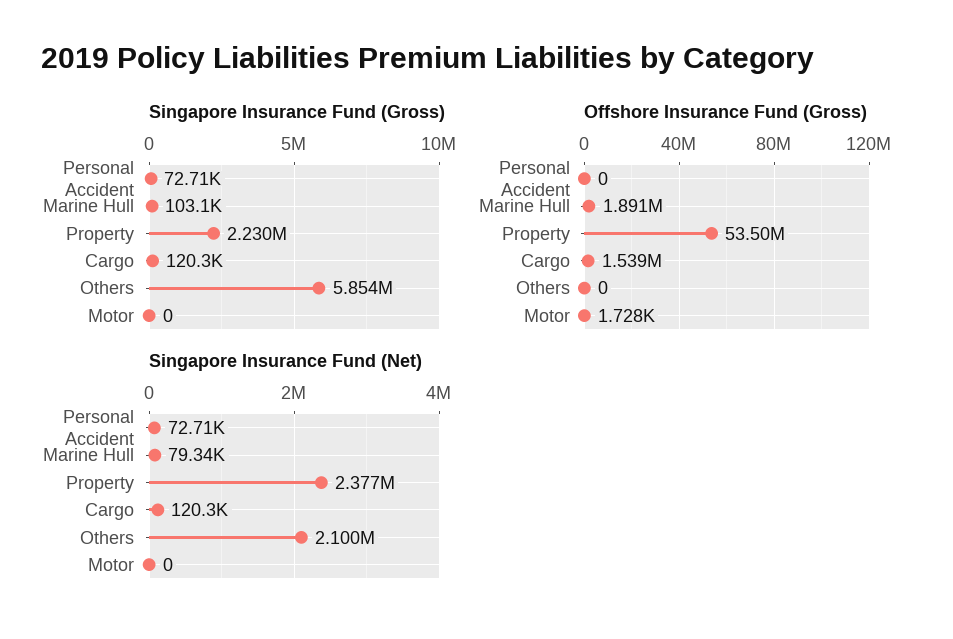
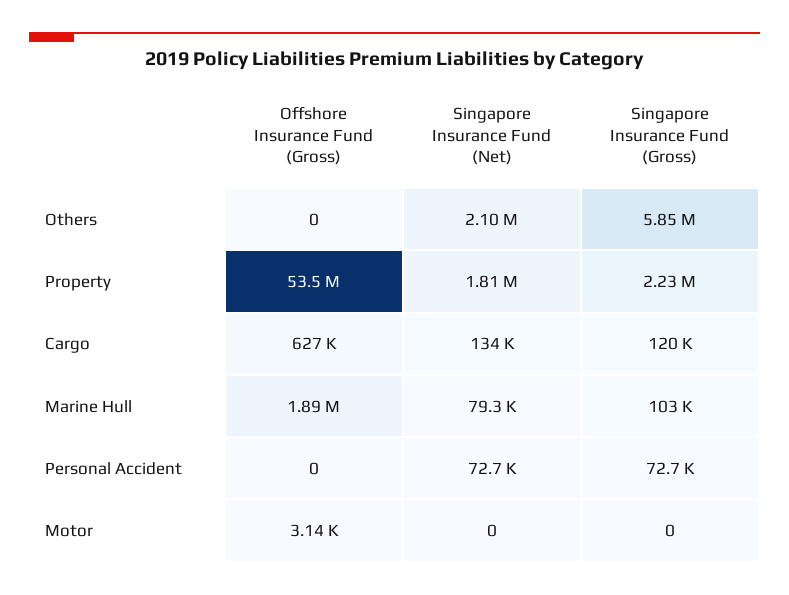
Offshore Insurance Fund (Gross), Cargo: 1539000 -> 627000
Offshore Insurance Fund (Gross), Motor: 1728 -> 3140
Singapore Insurance Fund (Net), Property: 2377000 -> 1810000
Singapore Insurance Fund (Net), Cargo: 120300 -> 134000

